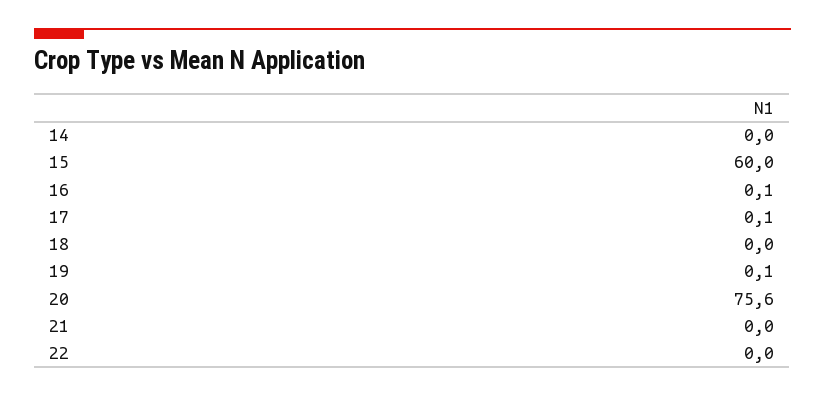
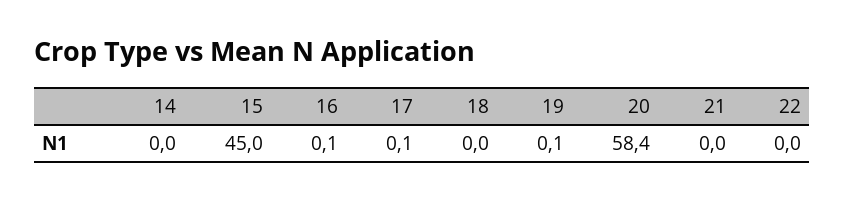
15: 60 -> 45
20: 75.6 -> 58.4

